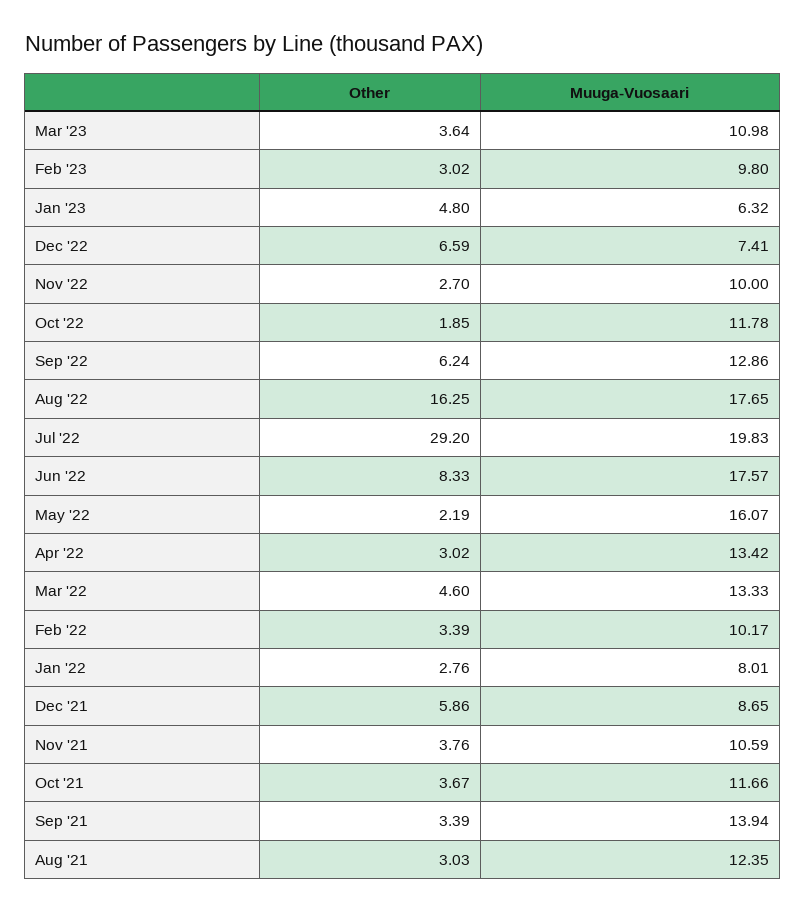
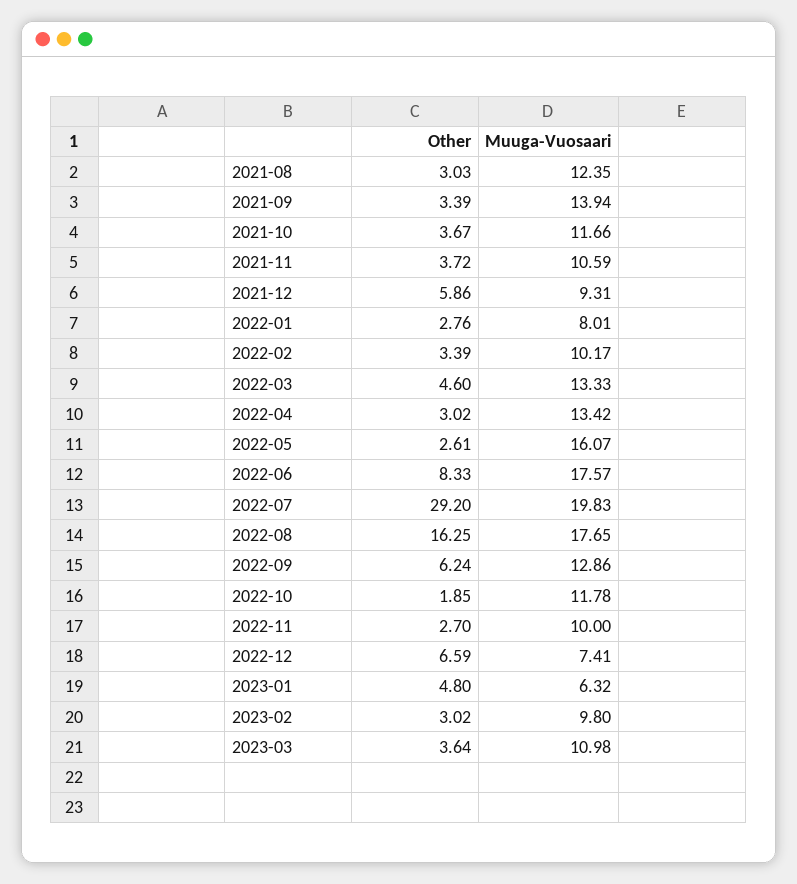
Other, May '22: 2.19 -> 2.61
Muuga-Vuosaari, Dec '21: 8.65 -> 9.31
Other, Nov '21: 3.76 -> 3.72

